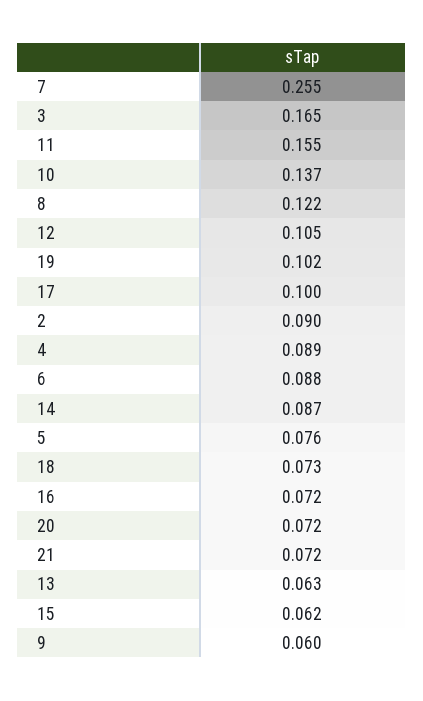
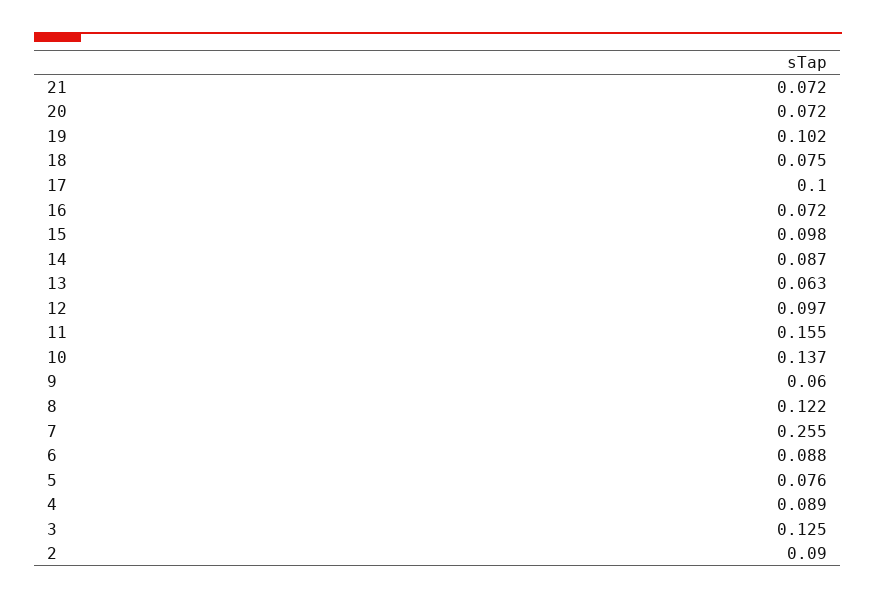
3: 0.165 -> 0.125
12: 0.105 -> 0.097
18: 0.073 -> 0.075
15: 0.062 -> 0.098

